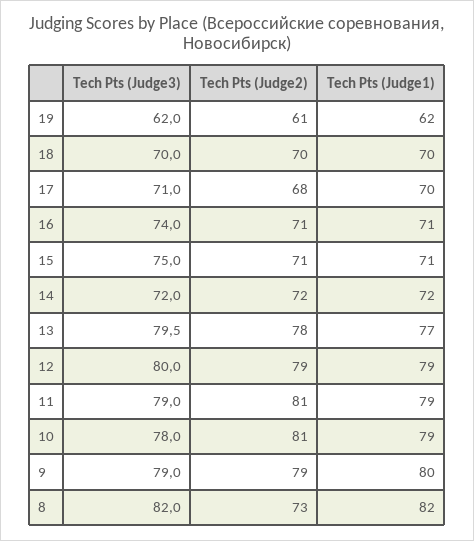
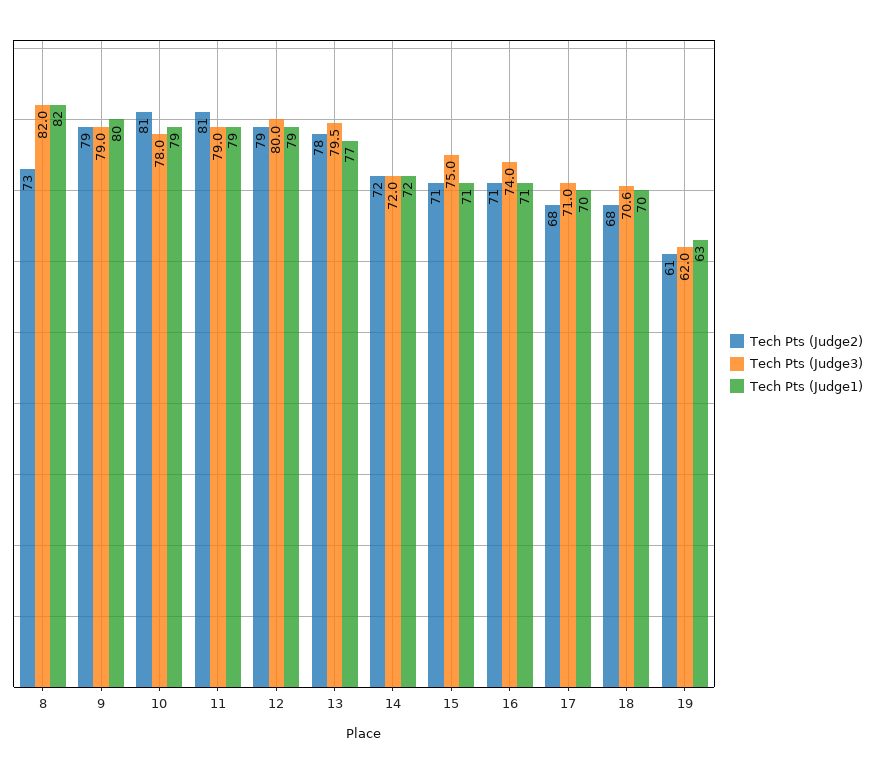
Tech Pts (Judge1), 19: 62 -> 63
Tech Pts (Judge3), 18: 70 -> 70.6
Tech Pts (Judge2), 18: 70 -> 68

